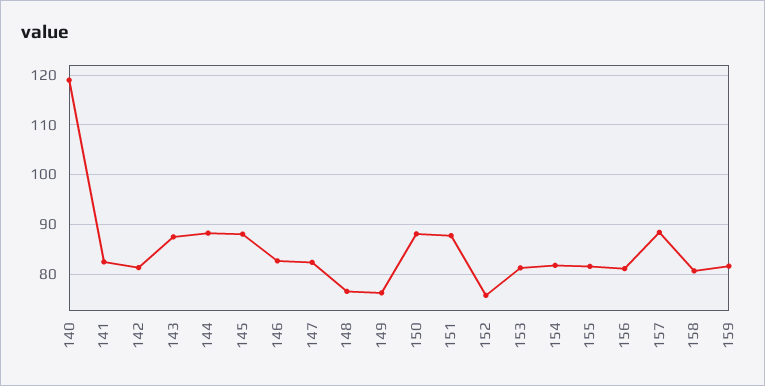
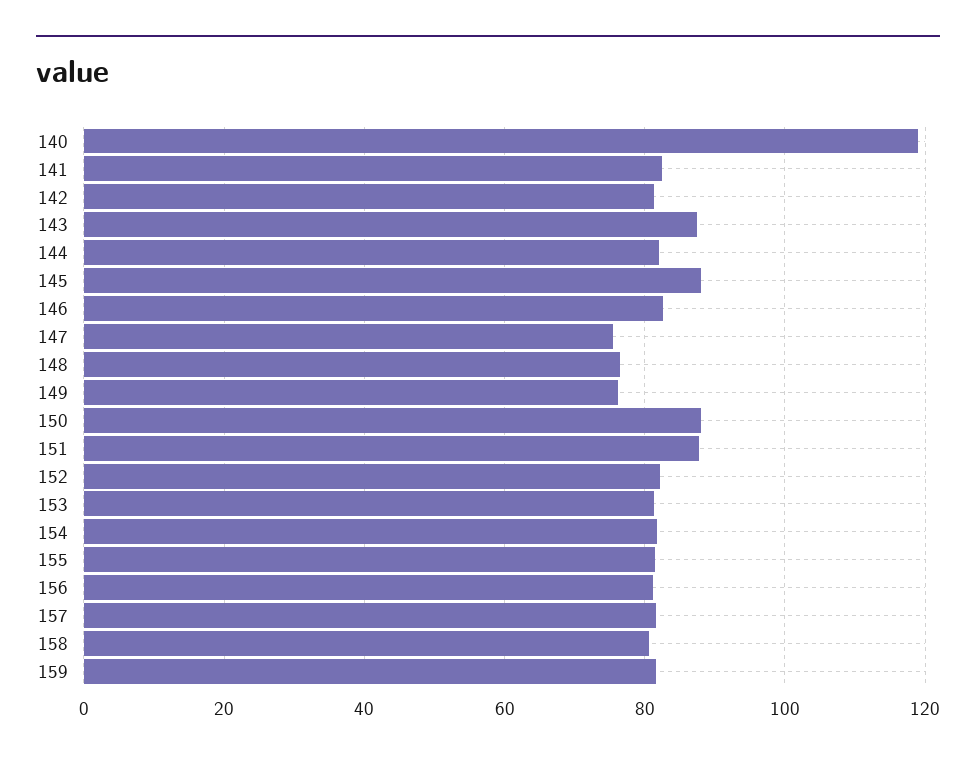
144: 88 -> 82
147: 82 -> 76
152: 76 -> 82
157: 88 -> 82

